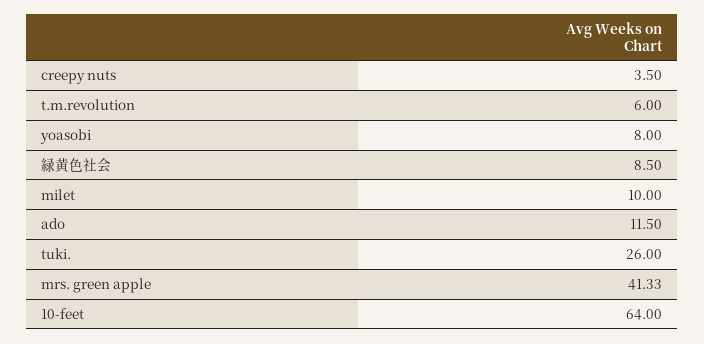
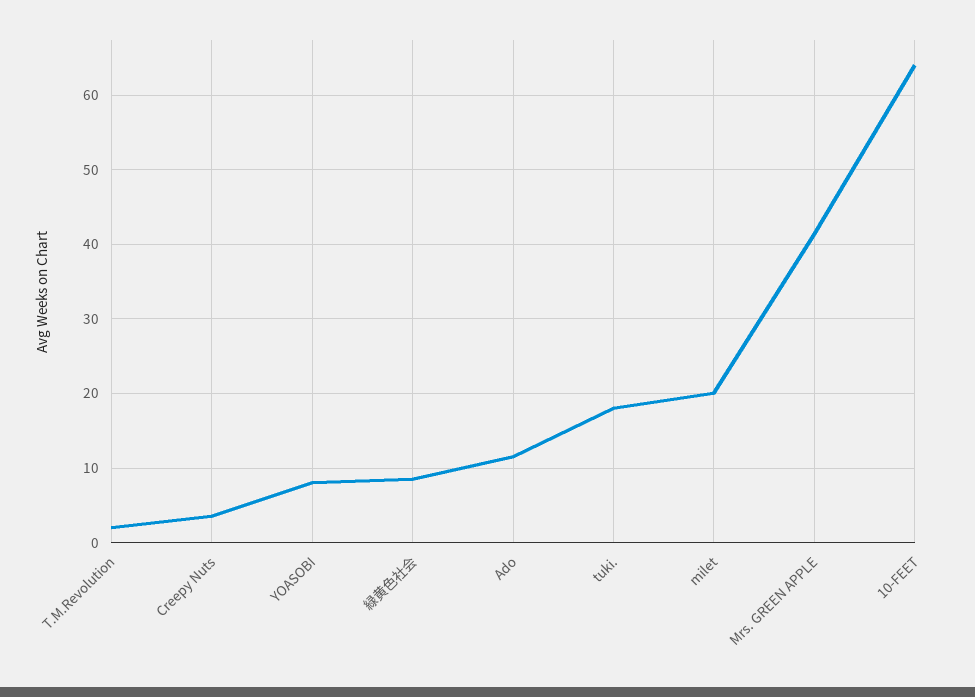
t.m.revolution: 6 -> 2
milet: 10 -> 20
tuki.: 26 -> 18

